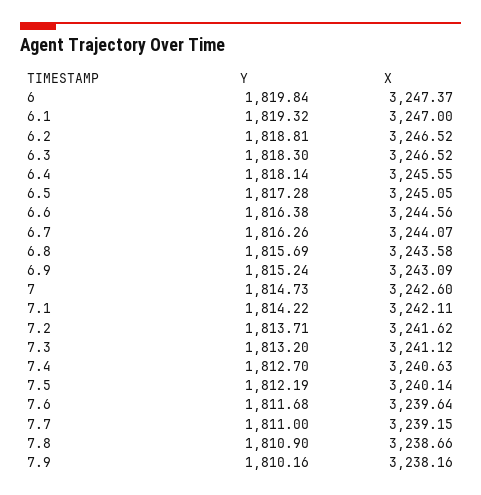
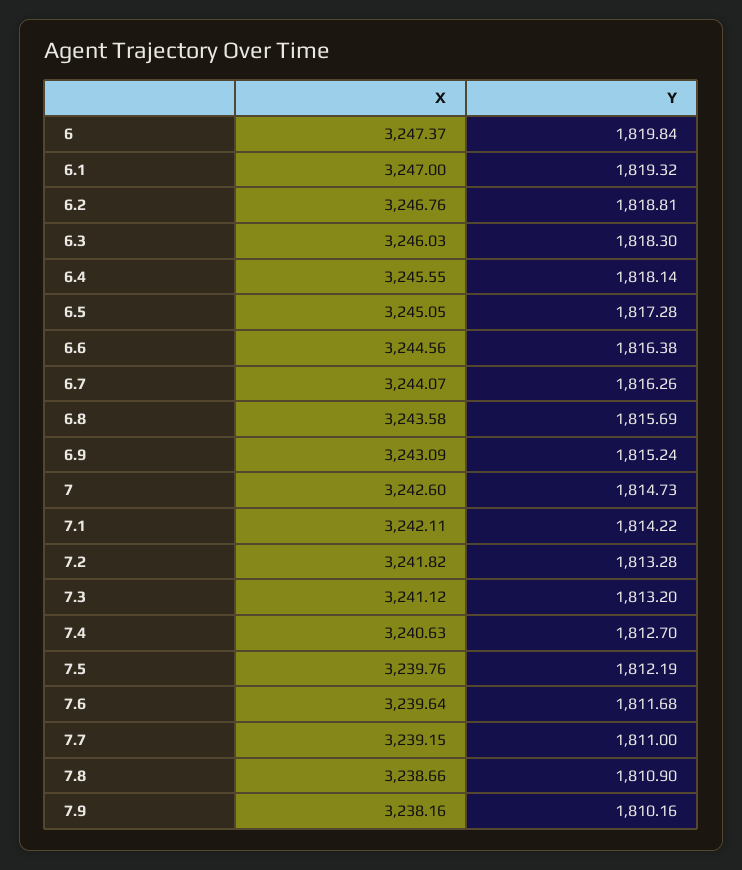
X, 6.2: 3246.52 -> 3246.76
X, 6.3: 3246.52 -> 3246.03
Y, 7.2: 1813.71 -> 1813.28
X, 7.2: 3241.62 -> 3241.82
X, 7.5: 3240.14 -> 3239.76

